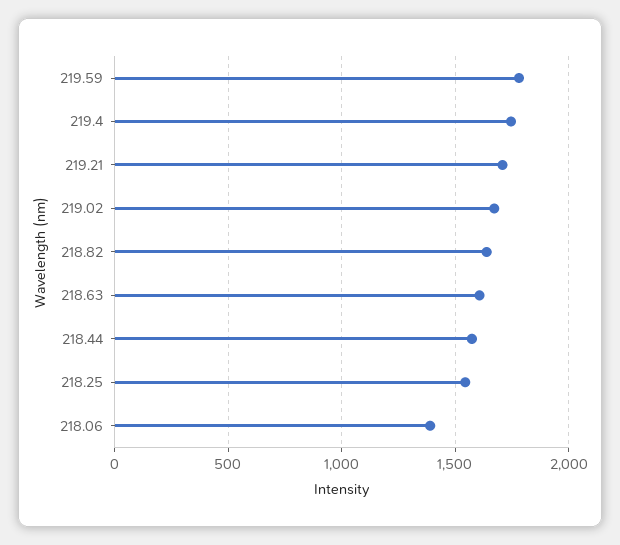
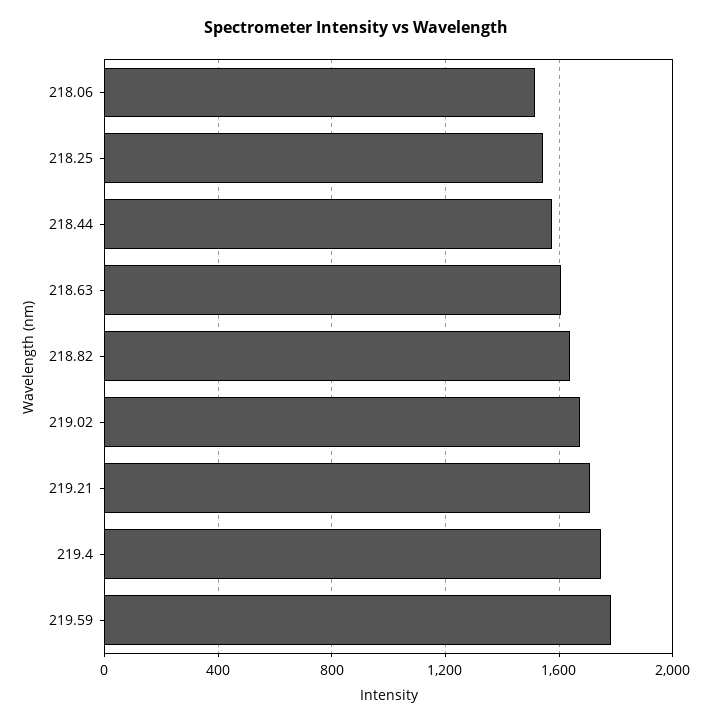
218.06: 1400 -> 1500

